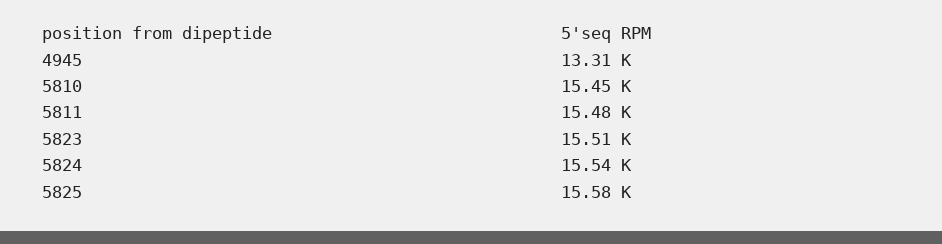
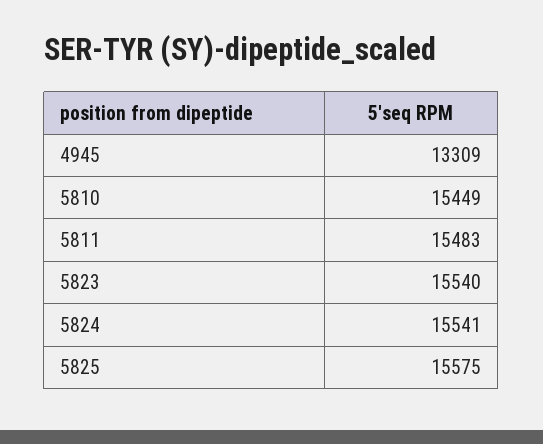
5823: 15510 -> 15540

